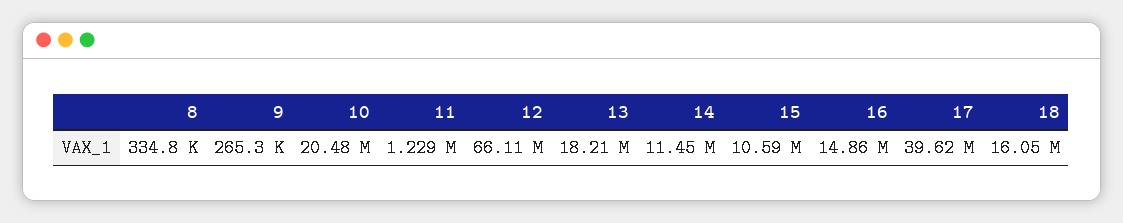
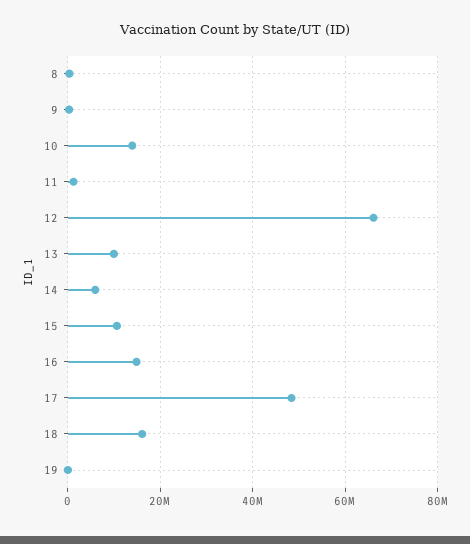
10: 20480000 -> 14000000
13: 18210000 -> 10000000
14: 11450000 -> 6000000
17: 39620000 -> 48000000
19: none -> 0

